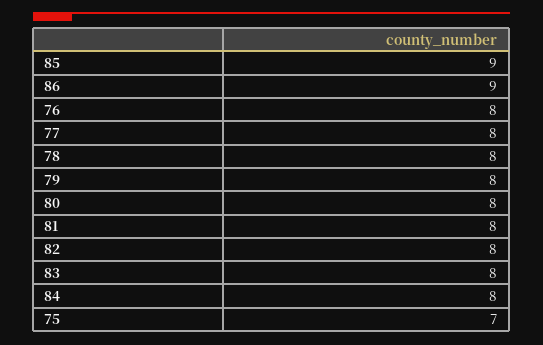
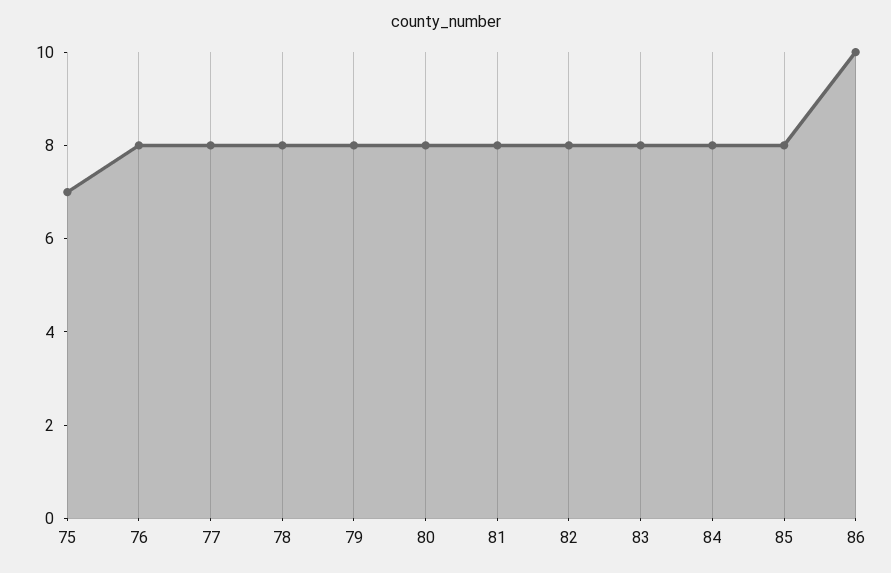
85: 9 -> 8
86: 9 -> 10

